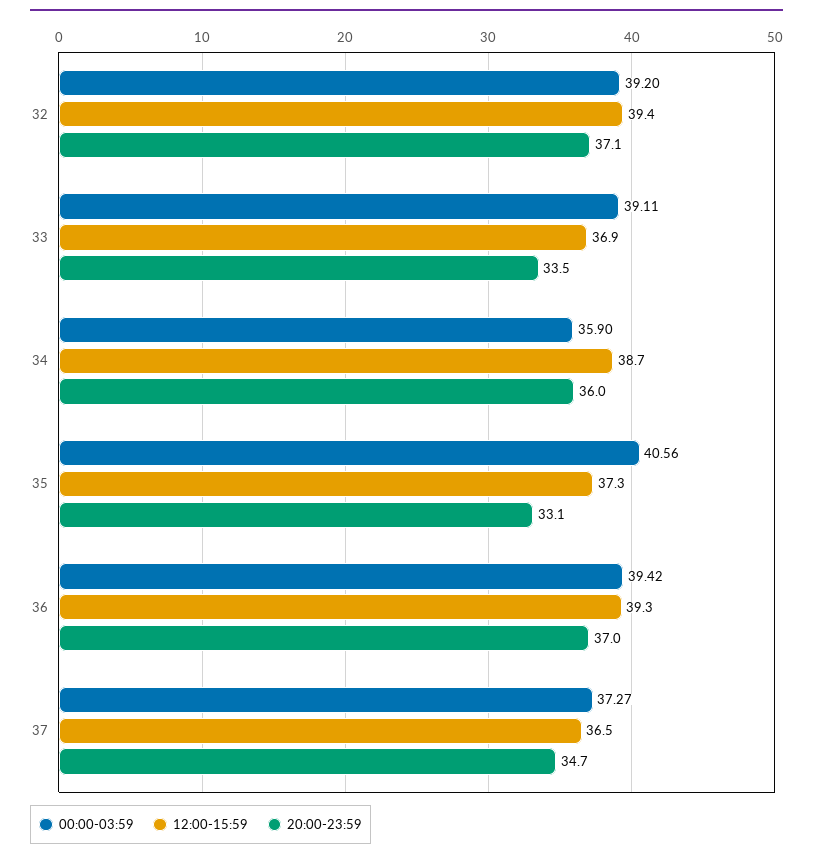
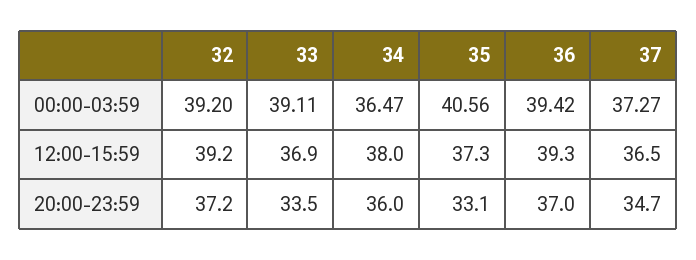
12:00-15:59, 32: 39.4 -> 39.2
20:00-23:59, 32: 37.1 -> 37.2
00:00-03:59, 34: 35.9 -> 36.47
12:00-15:59, 34: 38.7 -> 38

